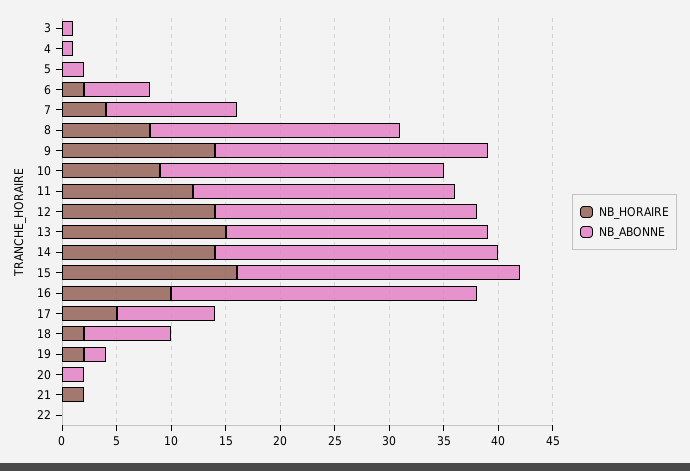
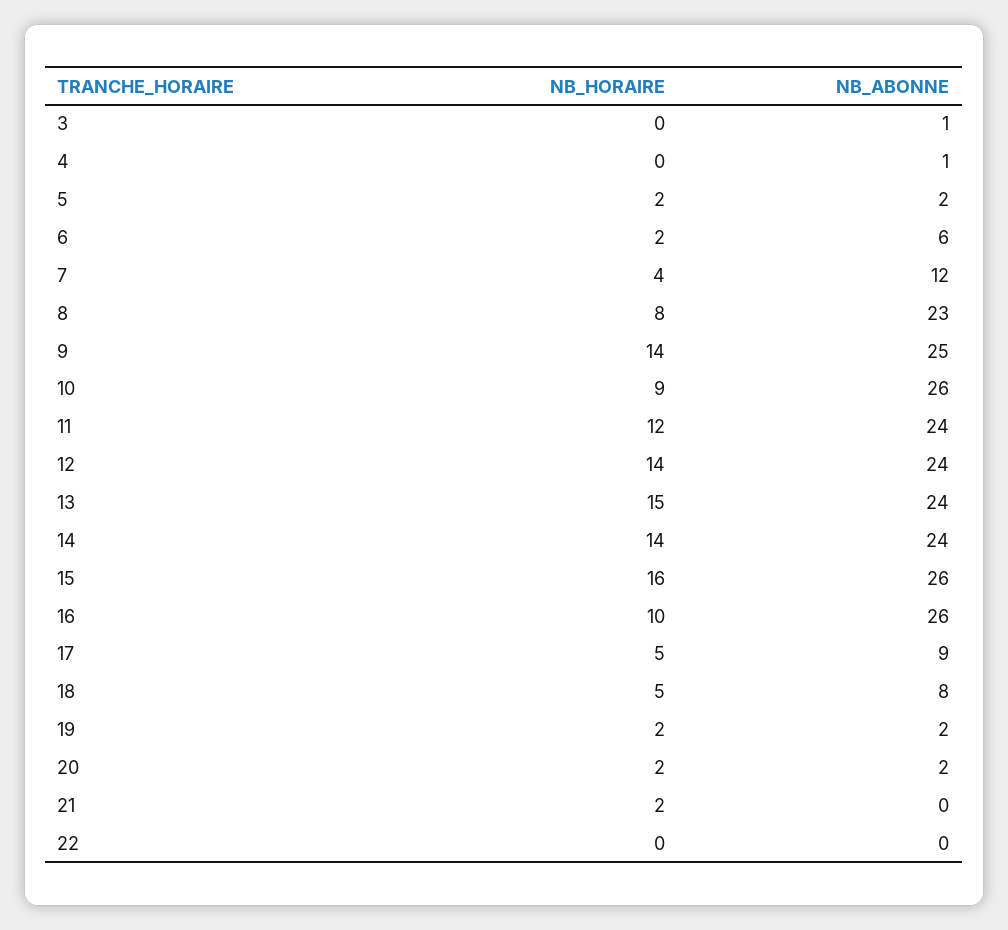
NB_HORAIRE, 5: 0 -> 2
NB_ABONNE, 14: 26 -> 24
NB_ABONNE, 16: 28 -> 26
NB_HORAIRE, 18: 2 -> 5
NB_HORAIRE, 20: 0 -> 2

